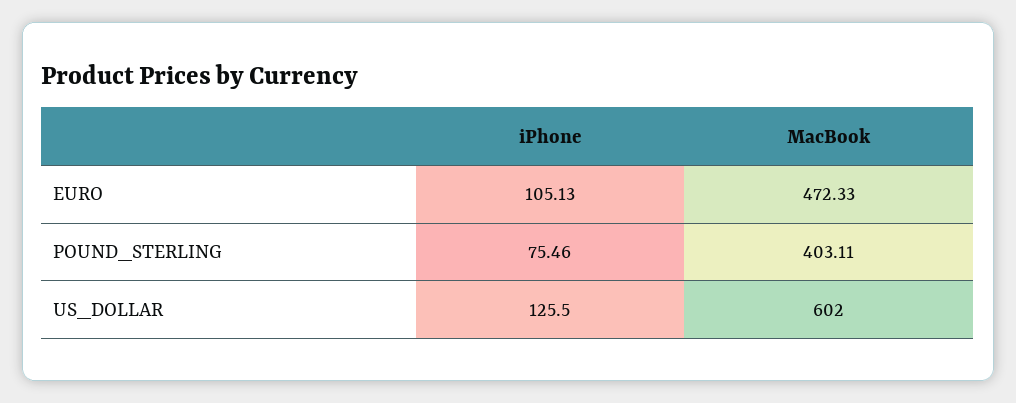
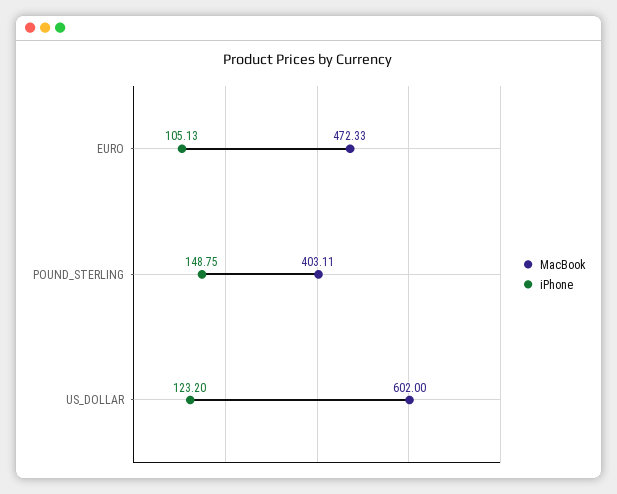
iPhone, POUND_STERLING: 75.46 -> 148.75
iPhone, US_DOLLAR: 125.5 -> 123.2

